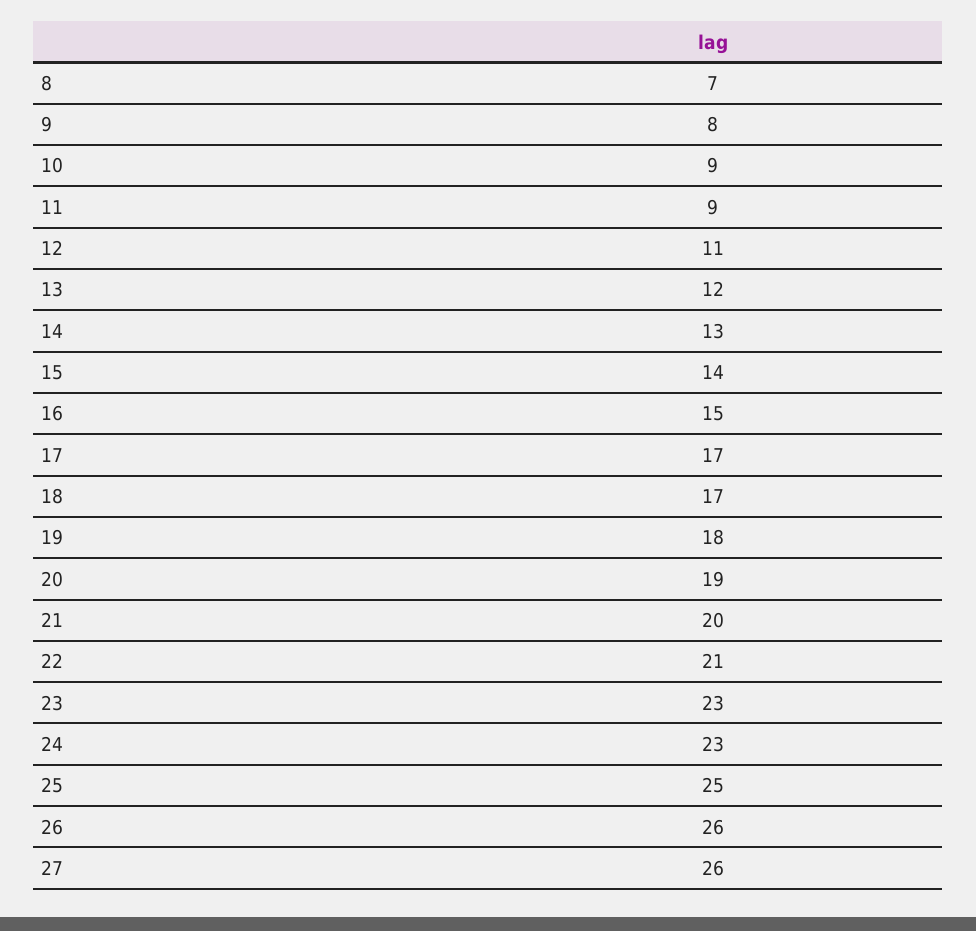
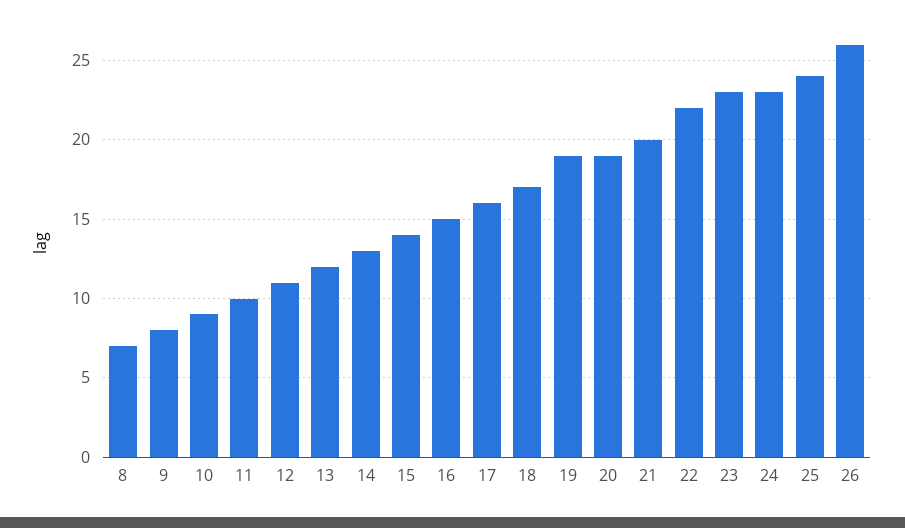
11: 9 -> 10
17: 17 -> 16
19: 18 -> 19
22: 21 -> 22
25: 25 -> 24
27: 26 -> none

